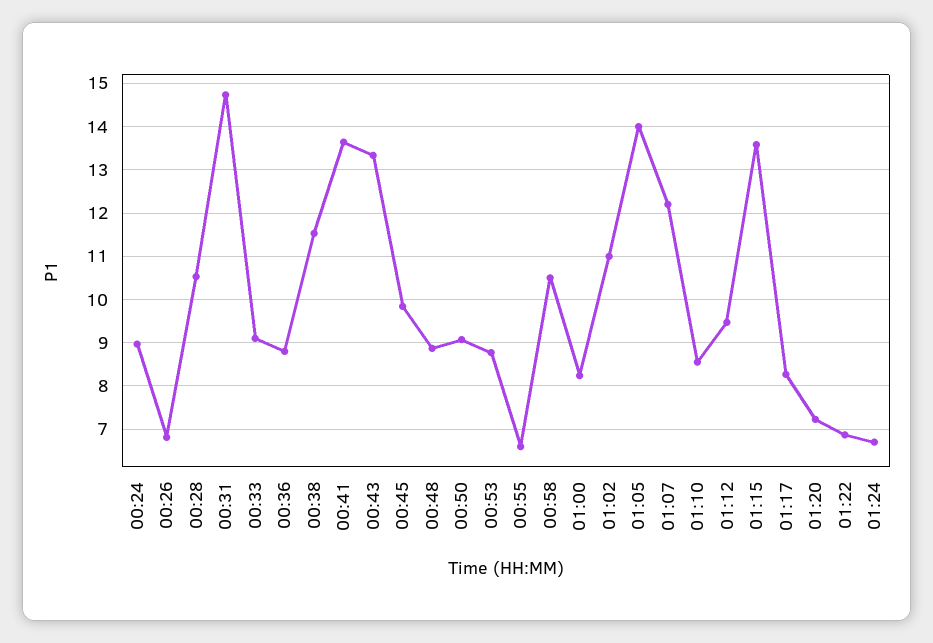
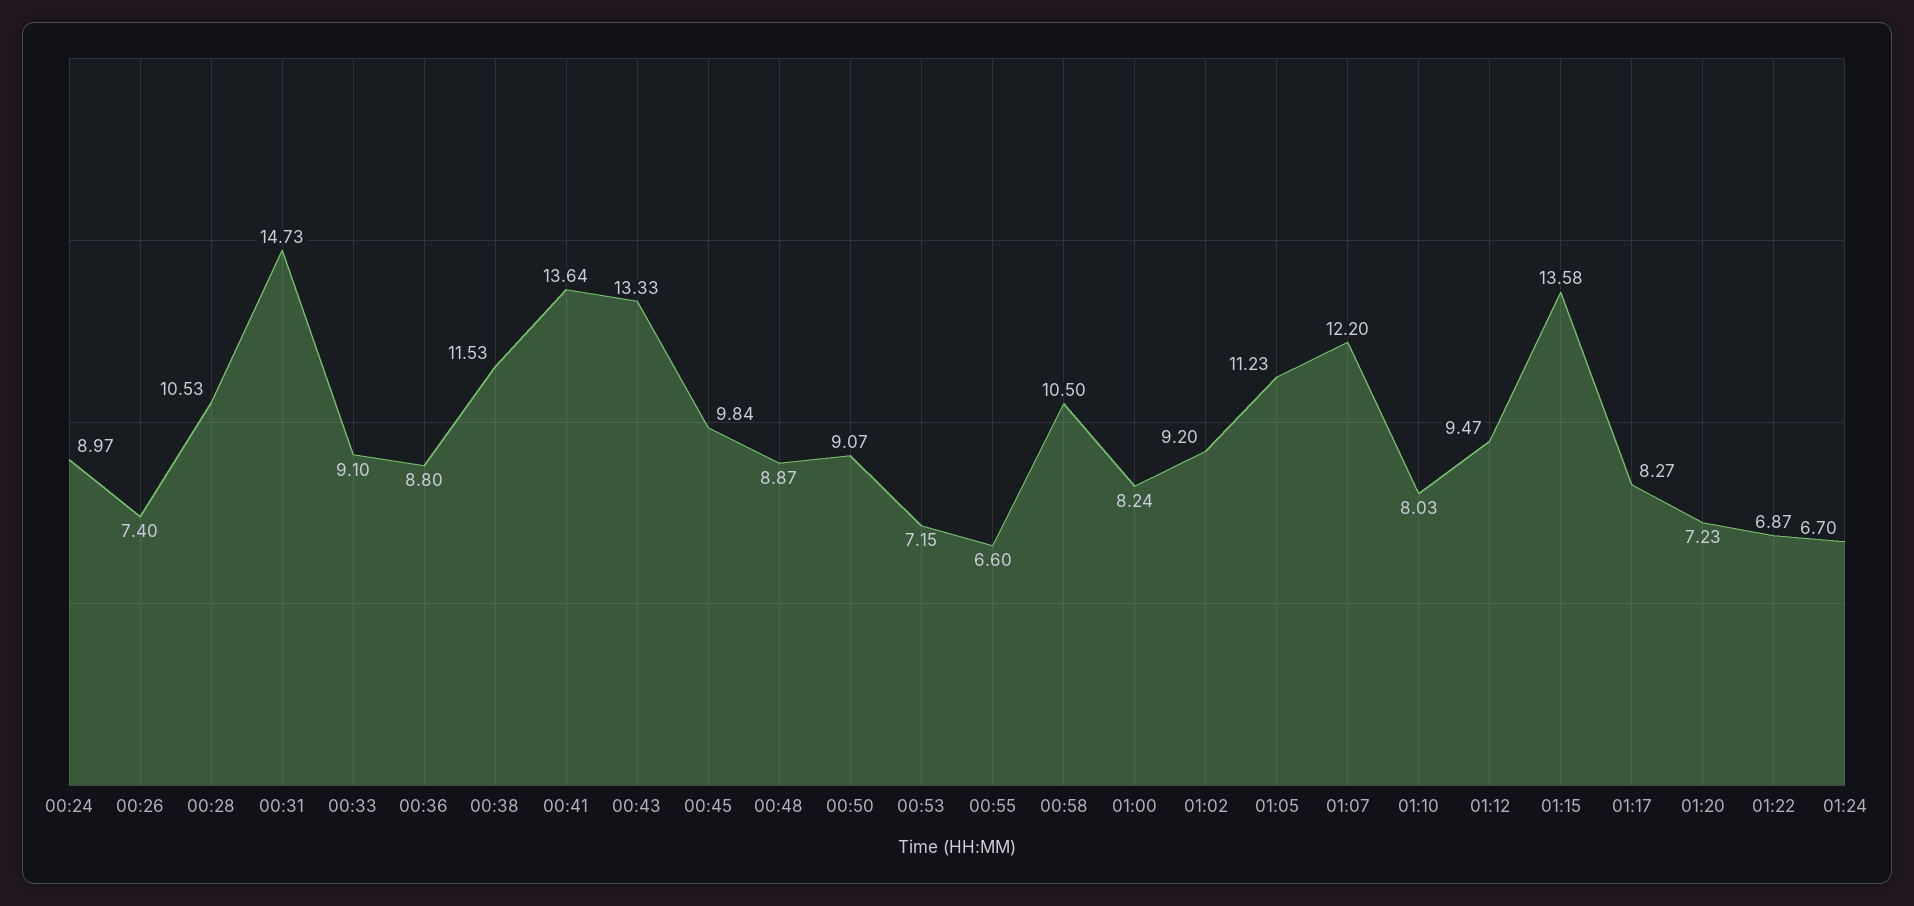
00:26: 6.8 -> 7.4
00:53: 8.8 -> 7.15
01:02: 11 -> 9.2
01:05: 14 -> 11.23
01:10: 8.6 -> 8.03

